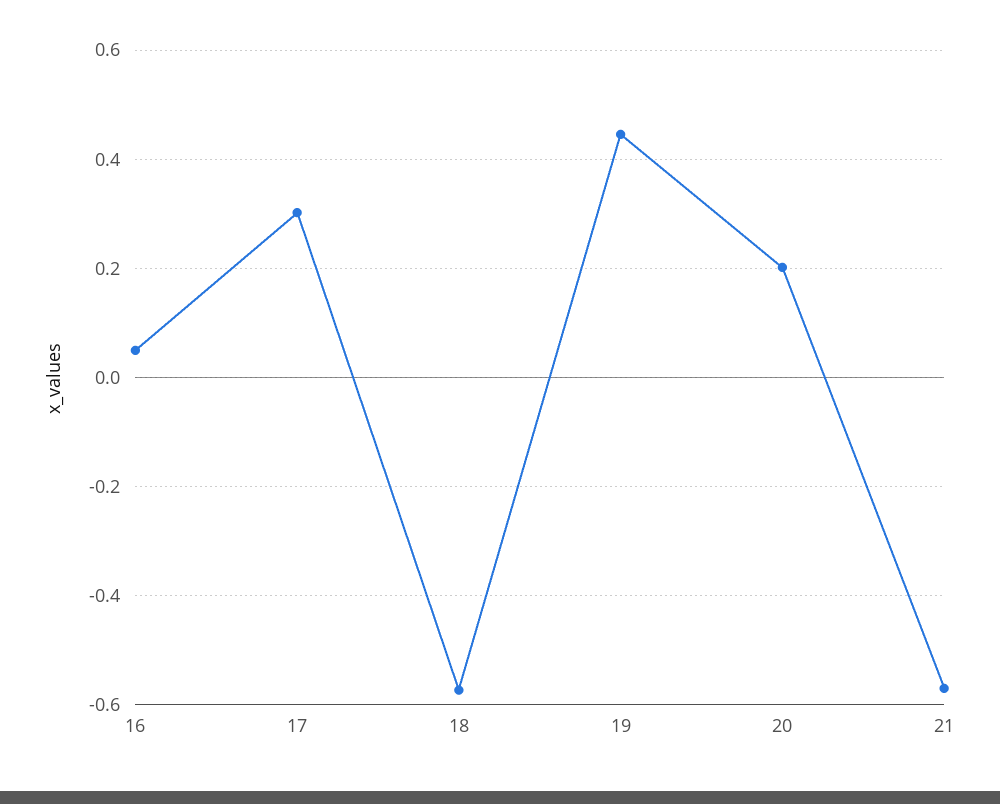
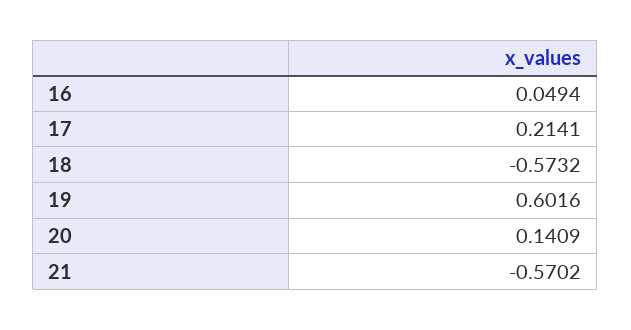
17: 0.3 -> 0.2141
19: 0.44 -> 0.6016
20: 0.2 -> 0.1409

